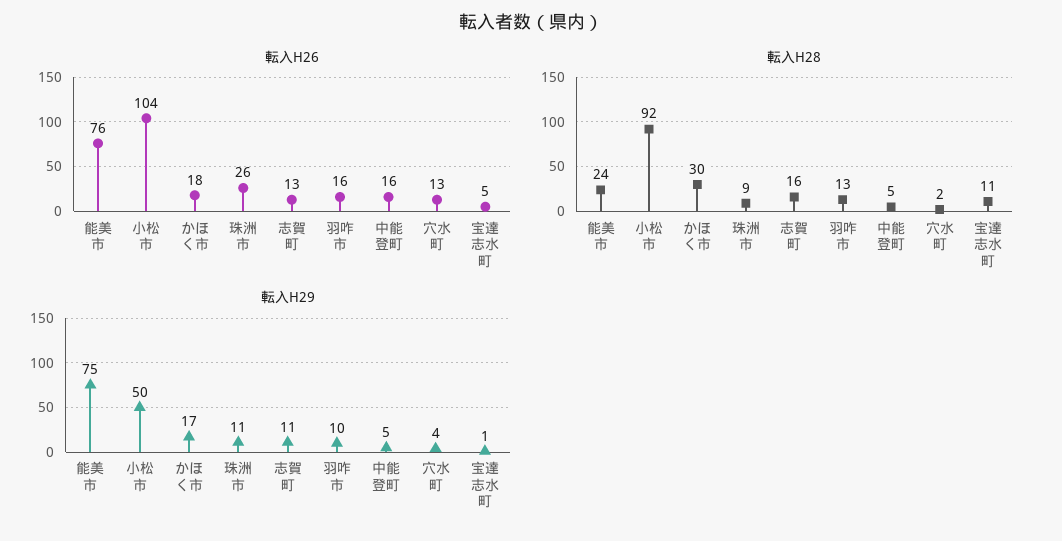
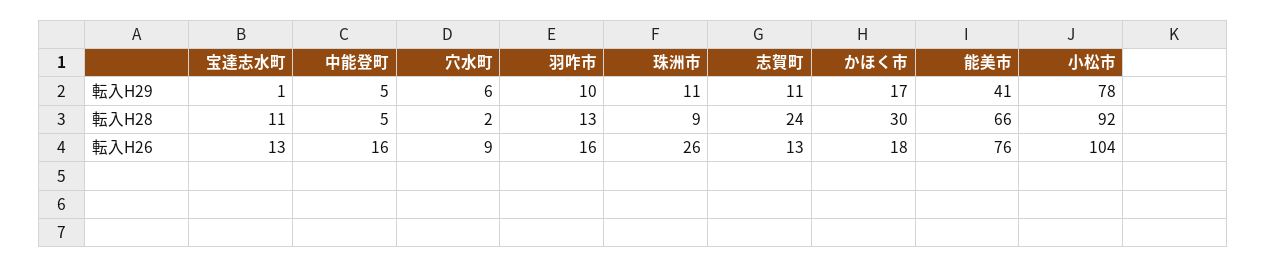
転入H26, 穴水町: 13 -> 9
転入H26, 宝達志水町: 5 -> 13
転入H28, 能美市: 24 -> 66
転入H28, 志賀町: 16 -> 24
転入H29, 能美市: 75 -> 41
転入H29, 小松市: 50 -> 78
転入H29, 穴水町: 4 -> 6

